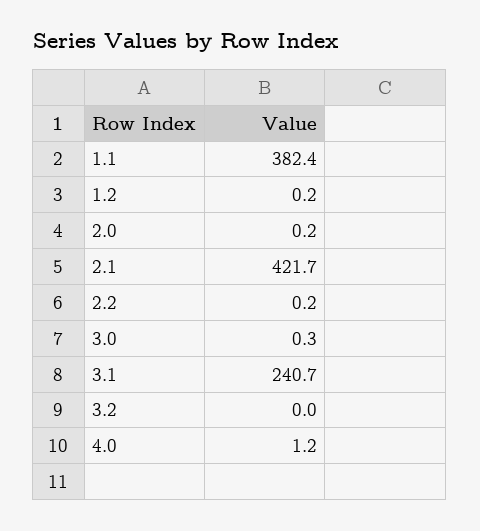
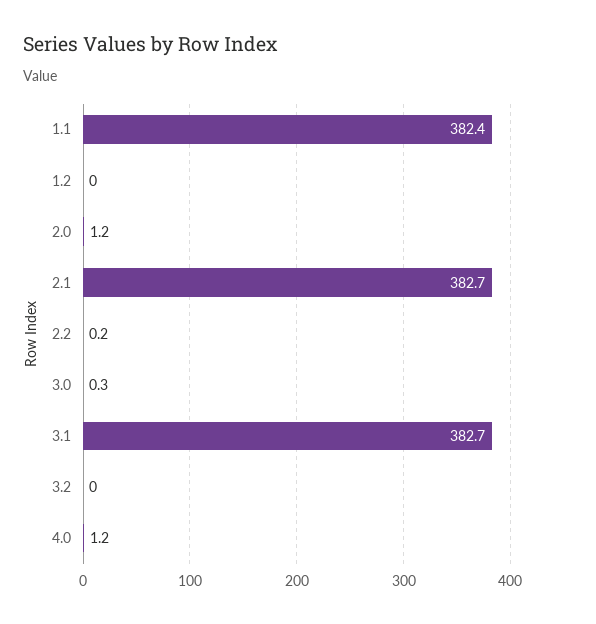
1.2: 0.2 -> 0
2.0: 0.2 -> 1.2
2.1: 421.7 -> 382.7
3.1: 240.7 -> 382.7

